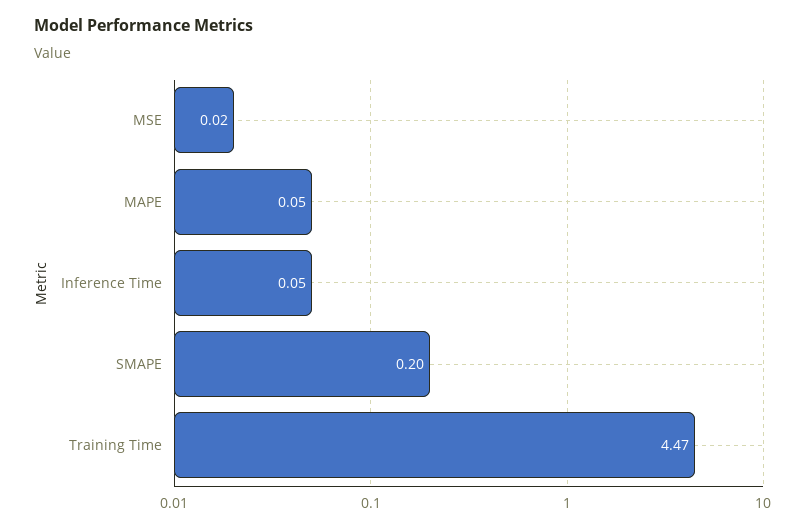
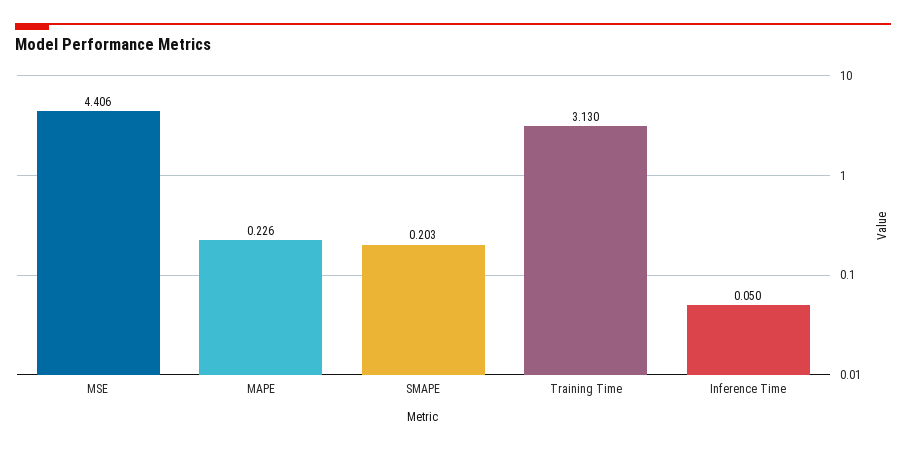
MSE: 0.02 -> 4.406
MAPE: 0.05 -> 0.226
Training Time: 4.47 -> 3.13

